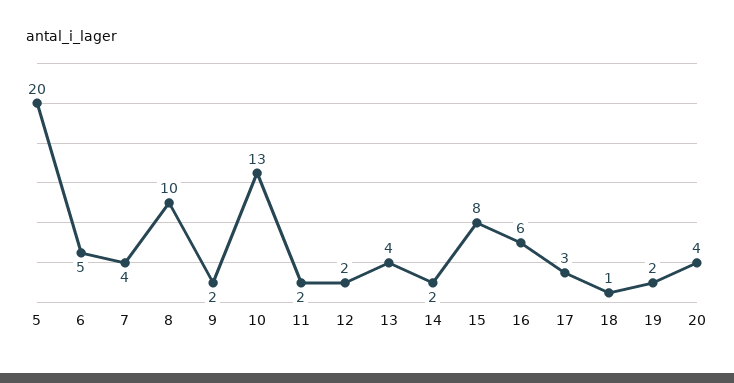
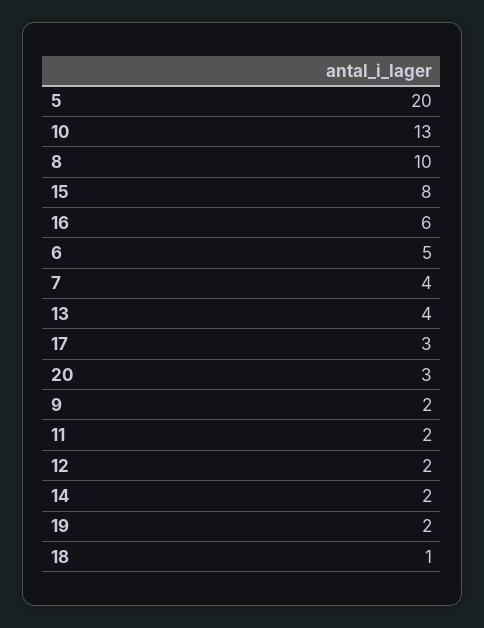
20: 4 -> 3

